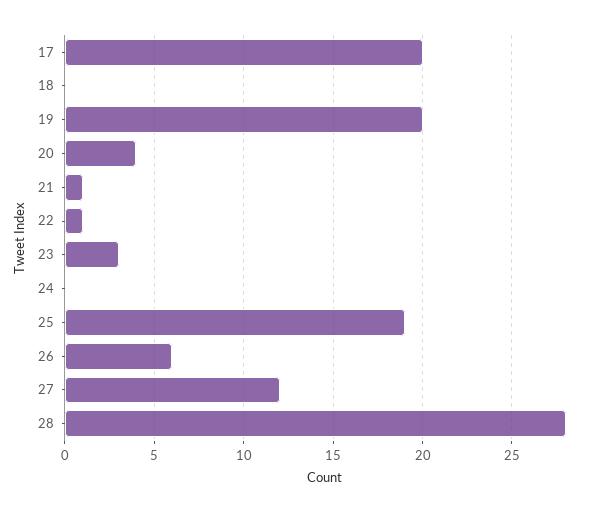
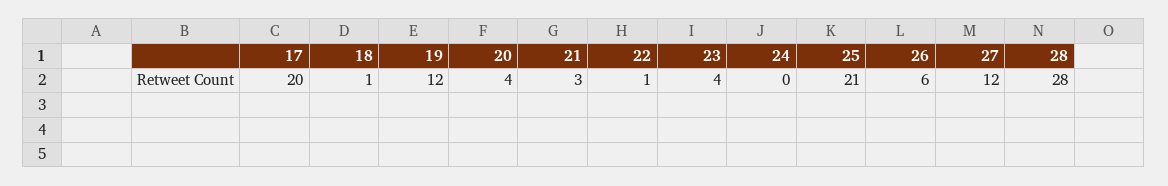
18: 0 -> 1
19: 20 -> 12
21: 1 -> 3
23: 3 -> 4
25: 19 -> 21

